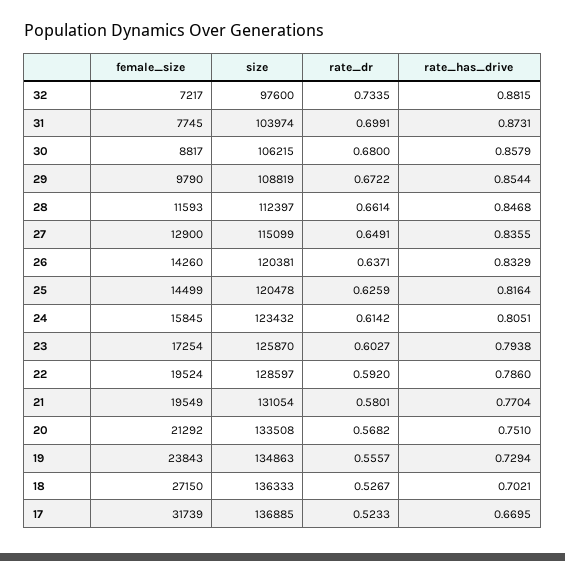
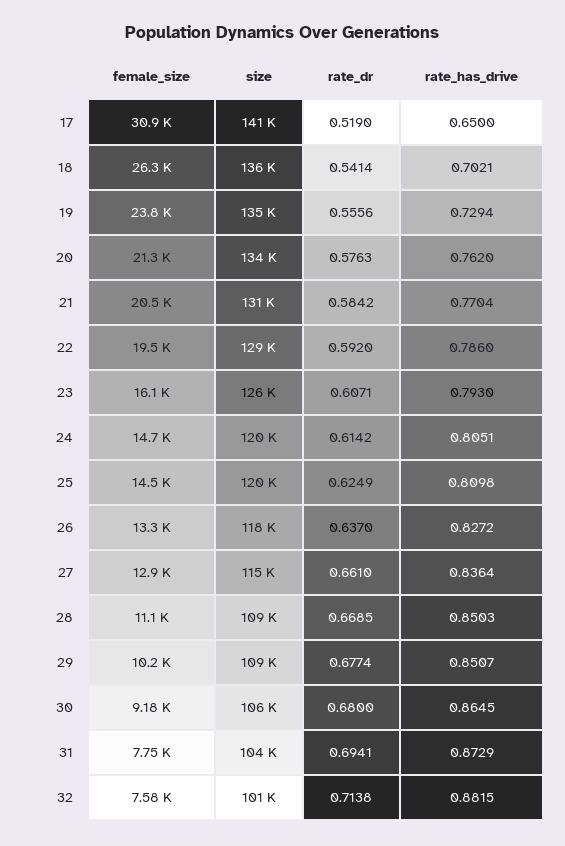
female_size, 32: 7217 -> 7580
size, 32: 97600 -> 101000
rate_dr, 32: 0.7335 -> 0.7138
rate_dr, 31: 0.6991 -> 0.6941
rate_has_drive, 31: 0.8731 -> 0.8729
female_size, 30: 8817 -> 9180
rate_has_drive, 30: 0.8579 -> 0.8645
female_size, 29: 9790 -> 10200
rate_dr, 29: 0.6722 -> 0.6774
rate_has_drive, 29: 0.8544 -> 0.8507
female_size, 28: 11593 -> 11100
size, 28: 112397 -> 109000
rate_dr, 28: 0.6614 -> 0.6685
rate_has_drive, 28: 0.8468 -> 0.8503
rate_dr, 27: 0.6491 -> 0.661
rate_has_drive, 27: 0.8355 -> 0.8364
female_size, 26: 14260 -> 13300
size, 26: 120381 -> 118000
rate_dr, 26: 0.6371 -> 0.637
rate_has_drive, 26: 0.8329 -> 0.8272
rate_dr, 25: 0.6259 -> 0.6249
rate_has_drive, 25: 0.8164 -> 0.8098
female_size, 24: 15845 -> 14700
size, 24: 123432 -> 120000
female_size, 23: 17254 -> 16100
rate_dr, 23: 0.6027 -> 0.6071
rate_has_drive, 23: 0.7938 -> 0.793
female_size, 21: 19549 -> 20500
rate_dr, 21: 0.5801 -> 0.5842
rate_dr, 20: 0.5682 -> 0.5763
rate_has_drive, 20: 0.751 -> 0.762
rate_dr, 19: 0.5557 -> 0.5556
female_size, 18: 27150 -> 26300
rate_dr, 18: 0.5267 -> 0.5414
female_size, 17: 31739 -> 30900
size, 17: 136885 -> 141000
rate_dr, 17: 0.5233 -> 0.519
rate_has_drive, 17: 0.6695 -> 0.65

